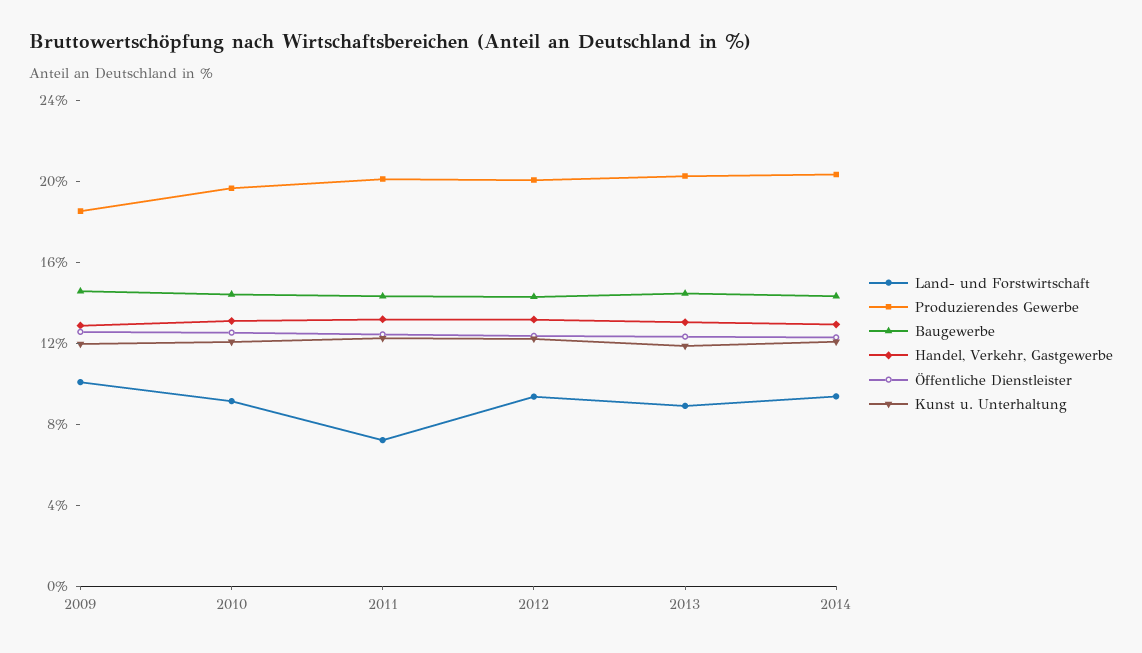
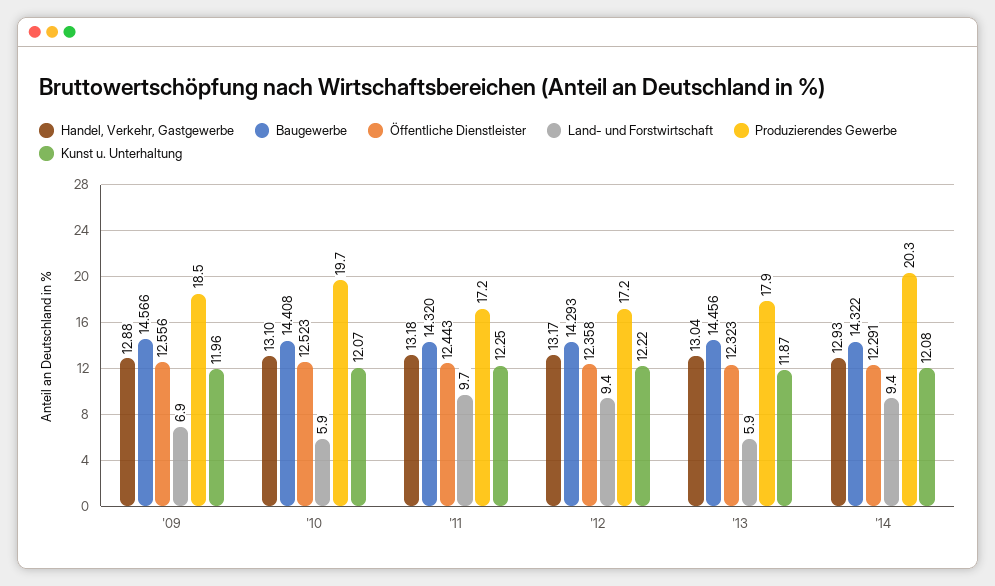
Land- und Forstwirtschaft, 2009: 10 -> 6.9
Land- und Forstwirtschaft, 2010: 9 -> 5.9
Land- und Forstwirtschaft, 2011: 7 -> 9.7
Produzierendes Gewerbe, 2011: 20 -> 17.2
Produzierendes Gewerbe, 2012: 20 -> 17.2
Land- und Forstwirtschaft, 2013: 9 -> 5.9
Produzierendes Gewerbe, 2013: 20 -> 17.9

